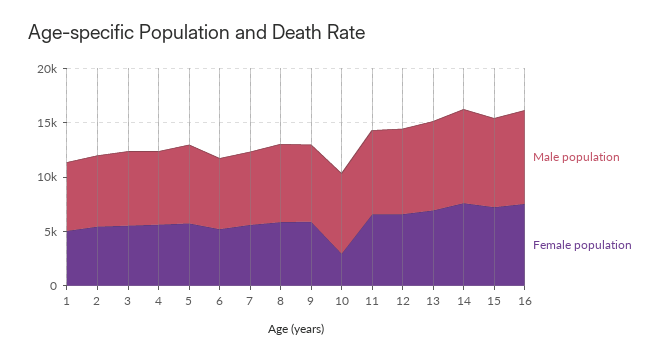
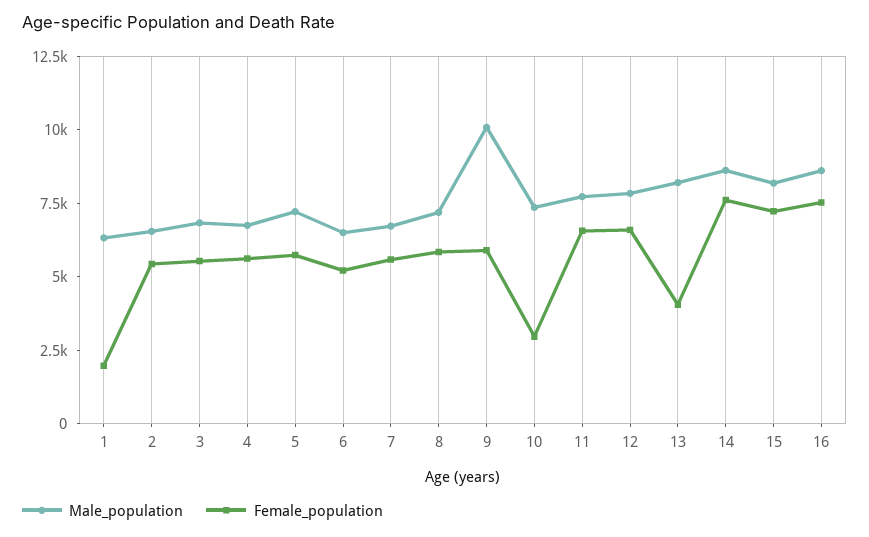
Female population, 1: 5000 -> 2000
Male population, 9: 7000 -> 10000
Female population, 13: 7000 -> 4000

